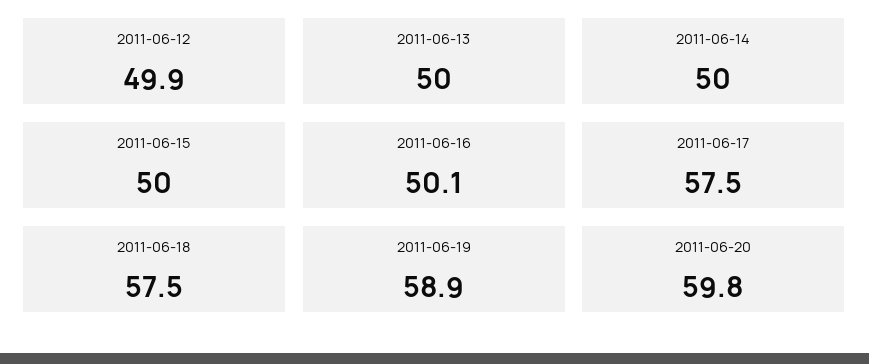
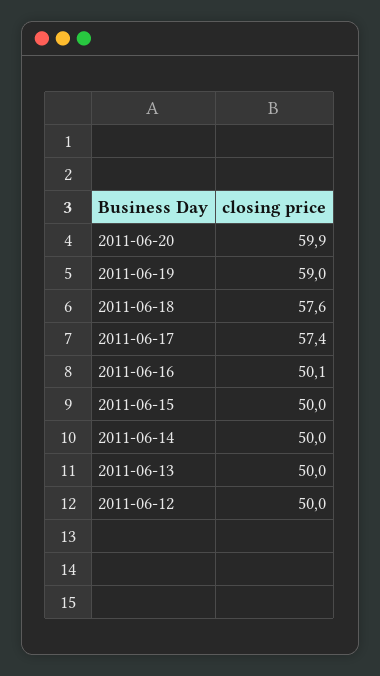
2011-06-12: 49.9 -> 50
2011-06-17: 57.5 -> 57.4
2011-06-18: 57.5 -> 57.6
2011-06-19: 58.9 -> 59
2011-06-20: 59.8 -> 59.9

